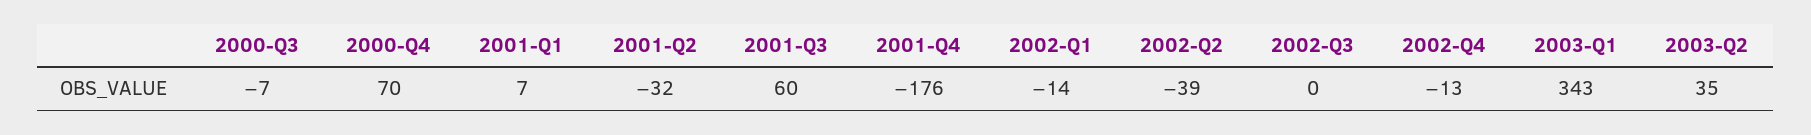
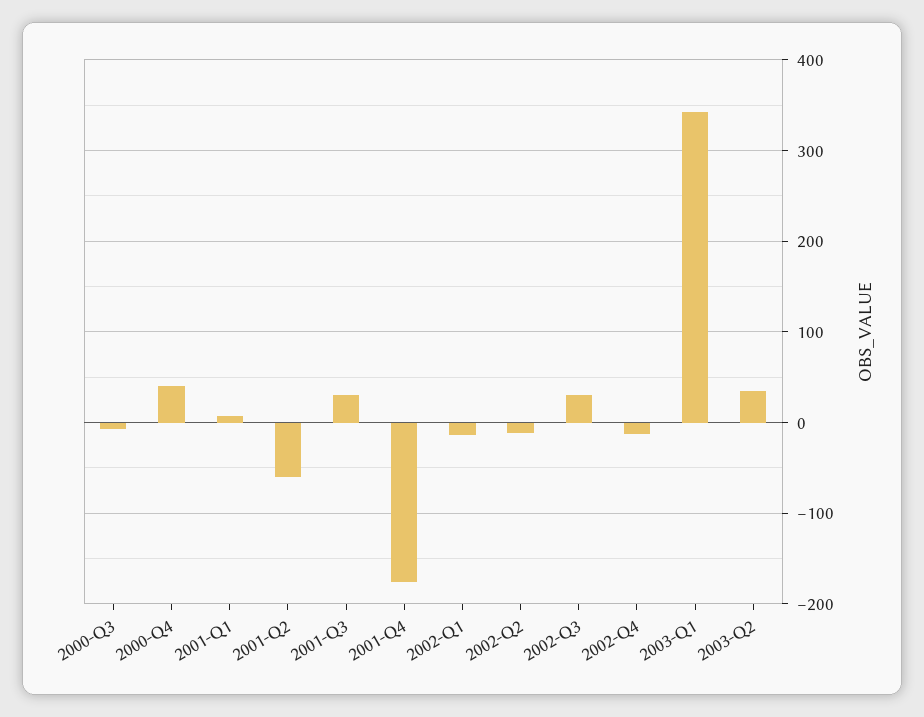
2000-Q4: 70 -> 40
2001-Q2: -32 -> -60
2001-Q3: 60 -> 30
2002-Q2: -39 -> -10
2002-Q3: 0 -> 30

